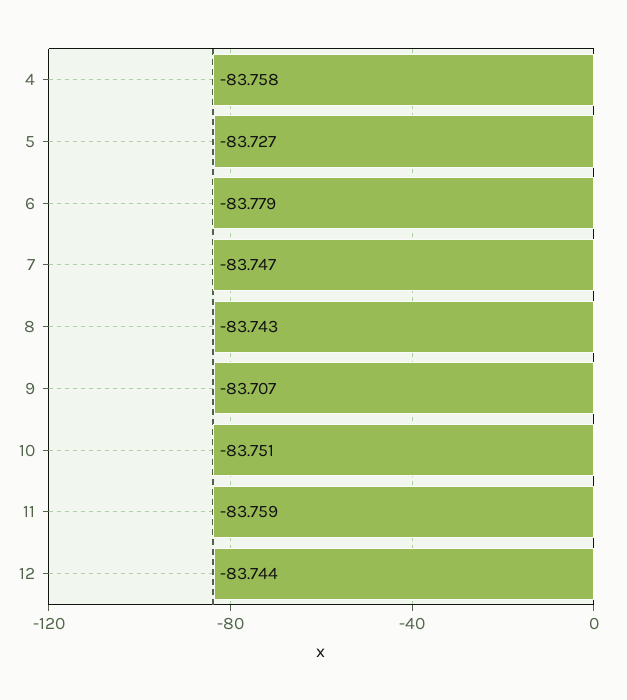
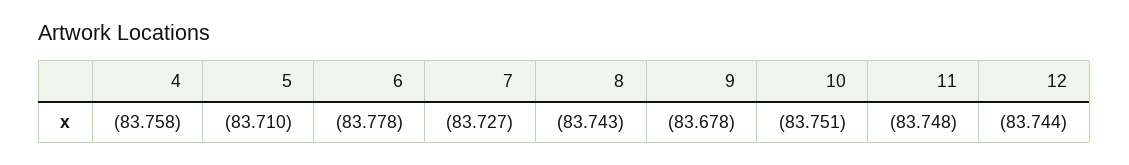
5: -83.727 -> -83.71
6: -83.779 -> -83.778
7: -83.747 -> -83.727
9: -83.707 -> -83.678
11: -83.759 -> -83.748

